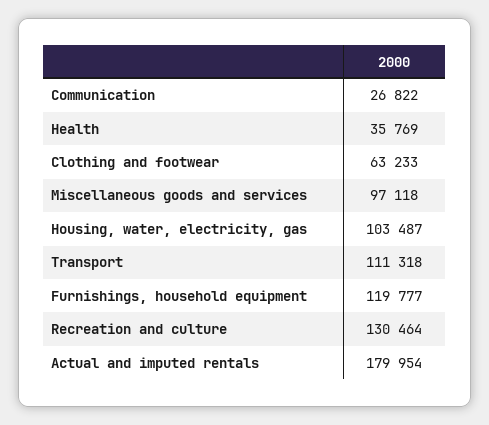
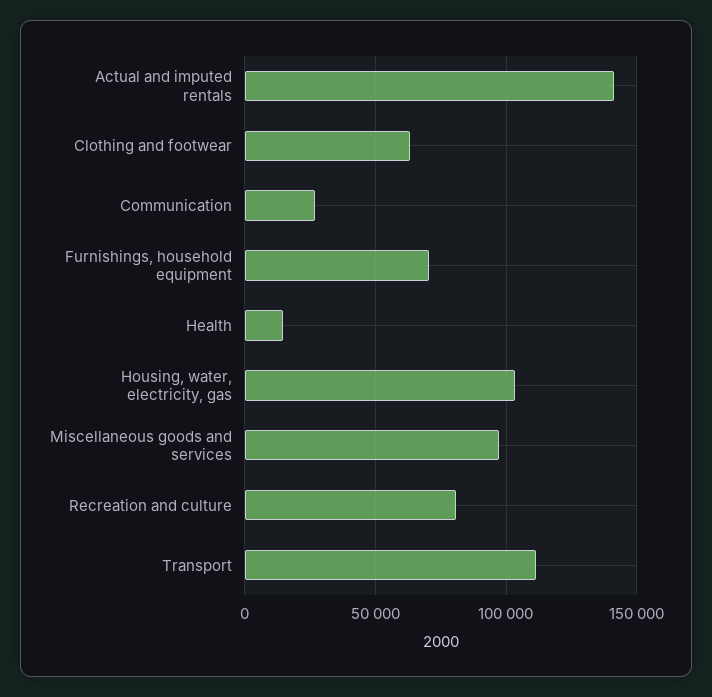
Health: 35769 -> 15000
Furnishings, household equipment: 119777 -> 70000
Recreation and culture: 130464 -> 80000
Actual and imputed rentals: 179954 -> 140000

